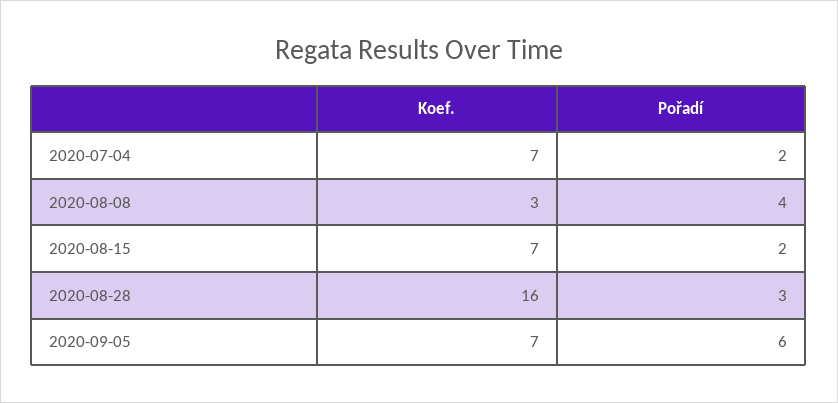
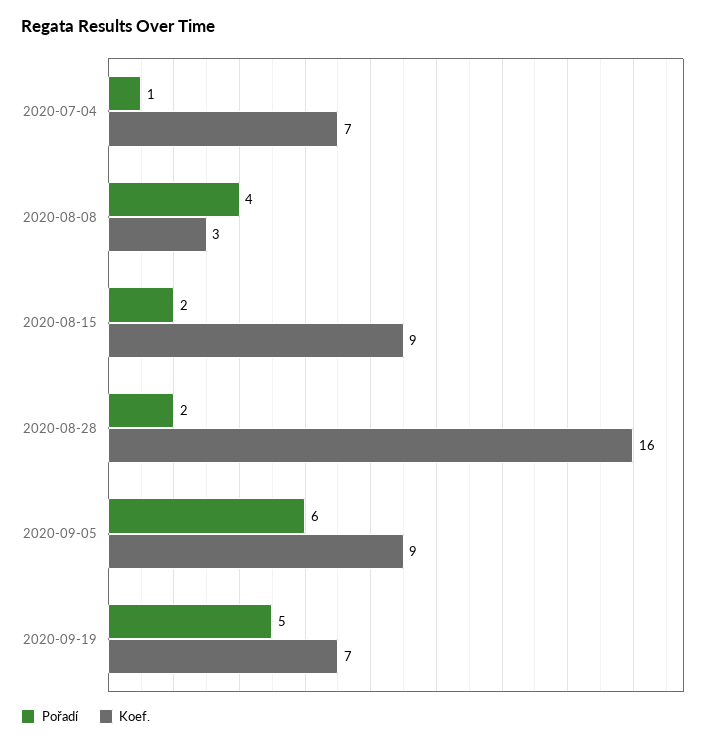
Pořadí, 2020-07-04: 2 -> 1
Koef., 2020-08-15: 7 -> 9
Pořadí, 2020-08-28: 3 -> 2
Koef., 2020-09-05: 7 -> 9
Pořadí, 2020-09-19: none -> 5
Koef., 2020-09-19: none -> 7

